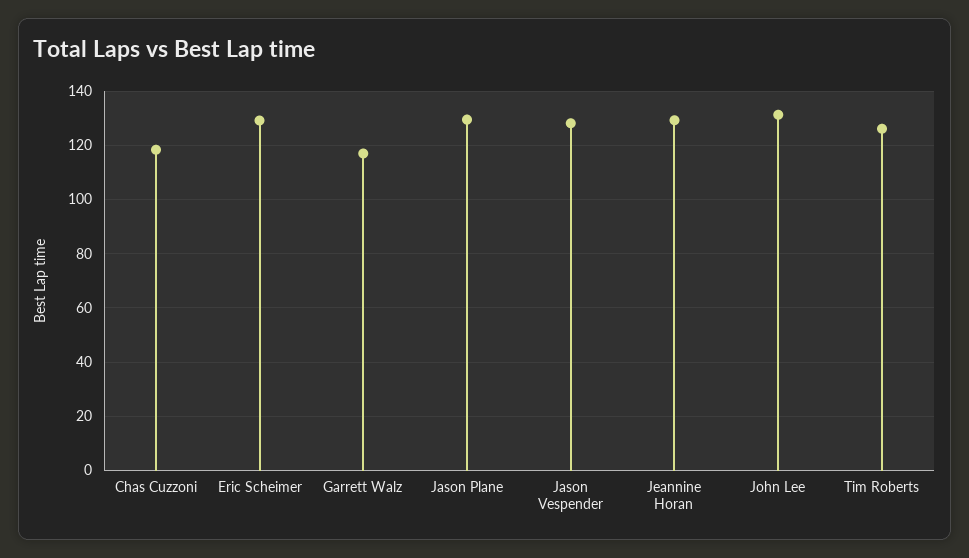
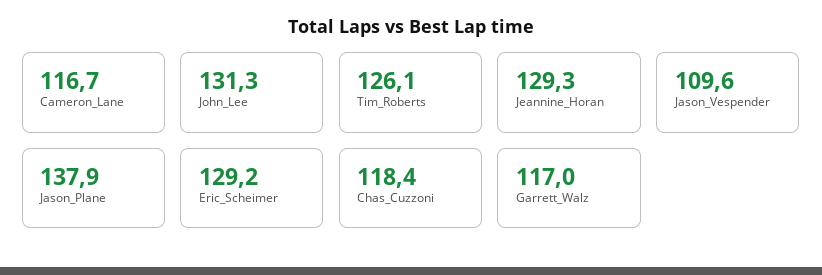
Jason Plane: 130 -> 137.9
Jason Vespender: 127.5 -> 109.6
Cameron_Lane: none -> 116.7

